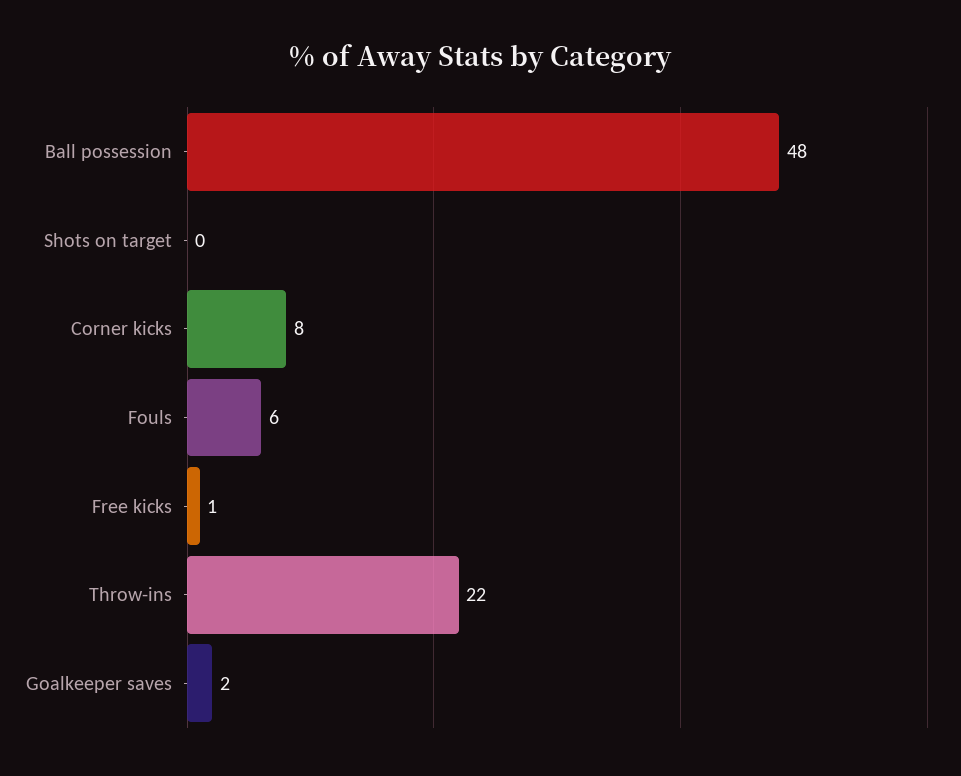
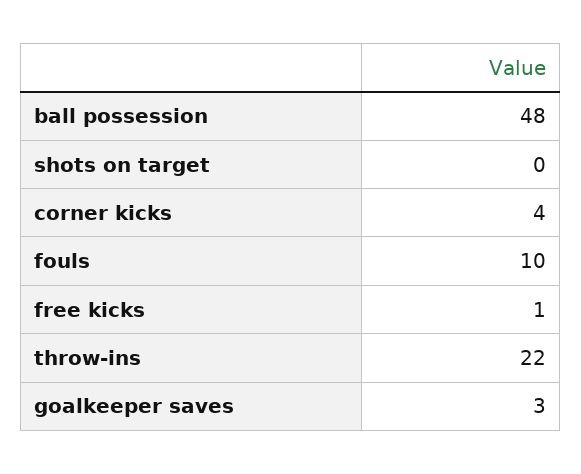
Corner kicks: 8 -> 4
Fouls: 6 -> 10
Goalkeeper saves: 2 -> 3

